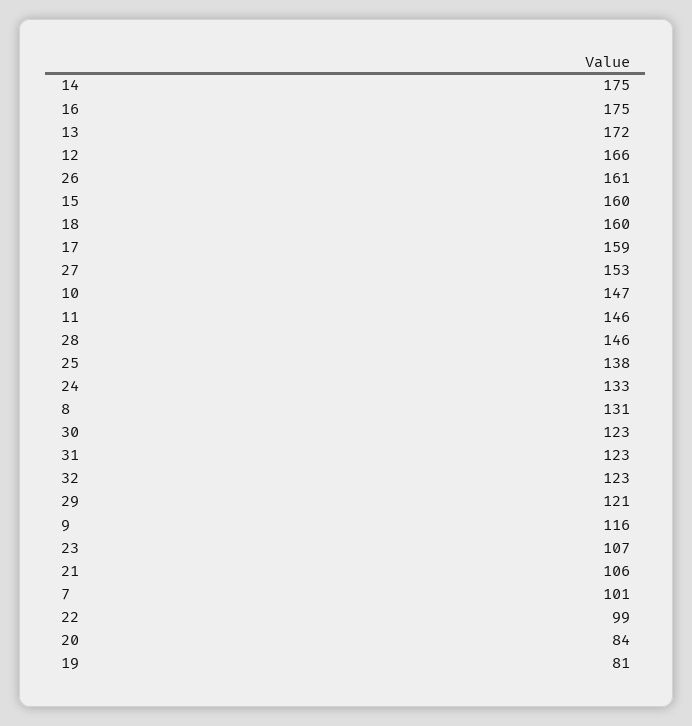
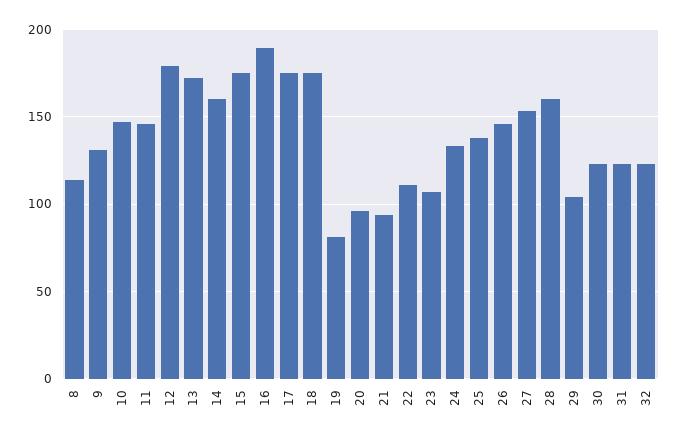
14: 175 -> 160
16: 175 -> 190
12: 166 -> 180
26: 161 -> 145
15: 160 -> 175
18: 160 -> 175
17: 159 -> 175
28: 146 -> 160
8: 131 -> 115
29: 121 -> 105
9: 116 -> 130
21: 106 -> 95
7: 101 -> none
22: 99 -> 110
20: 84 -> 95

